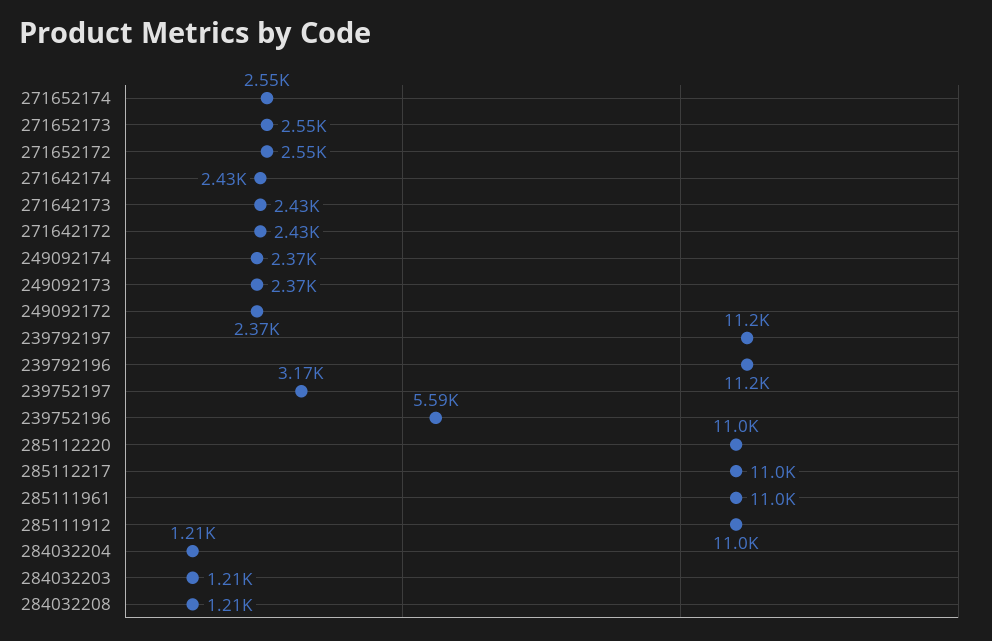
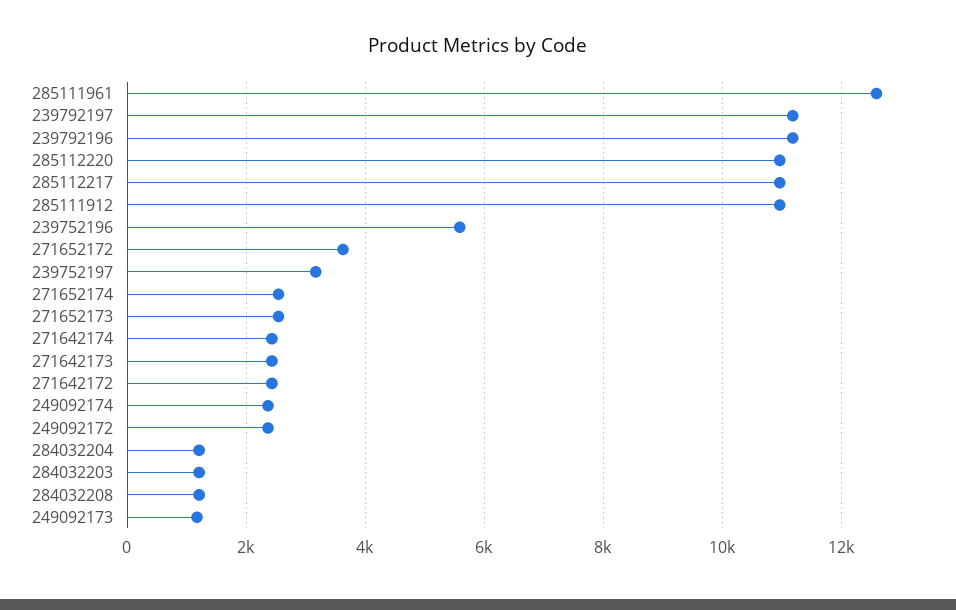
271652172: 2550 -> 3600
249092173: 2370 -> 1200
285111961: 11000 -> 12600

